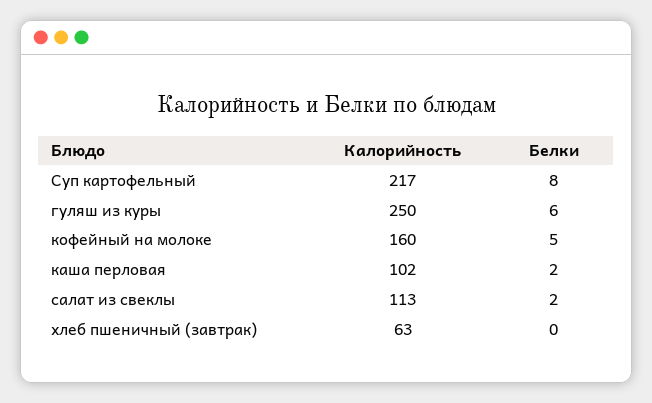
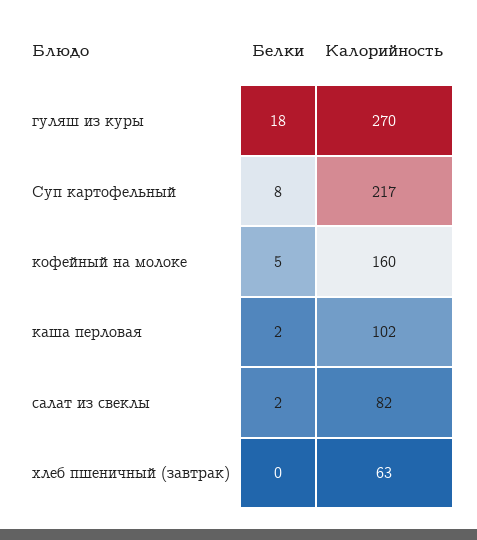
Калорийность, гуляш из куры: 250 -> 270
Белки, гуляш из куры: 6 -> 18
Калорийность, салат из свеклы: 113 -> 82

